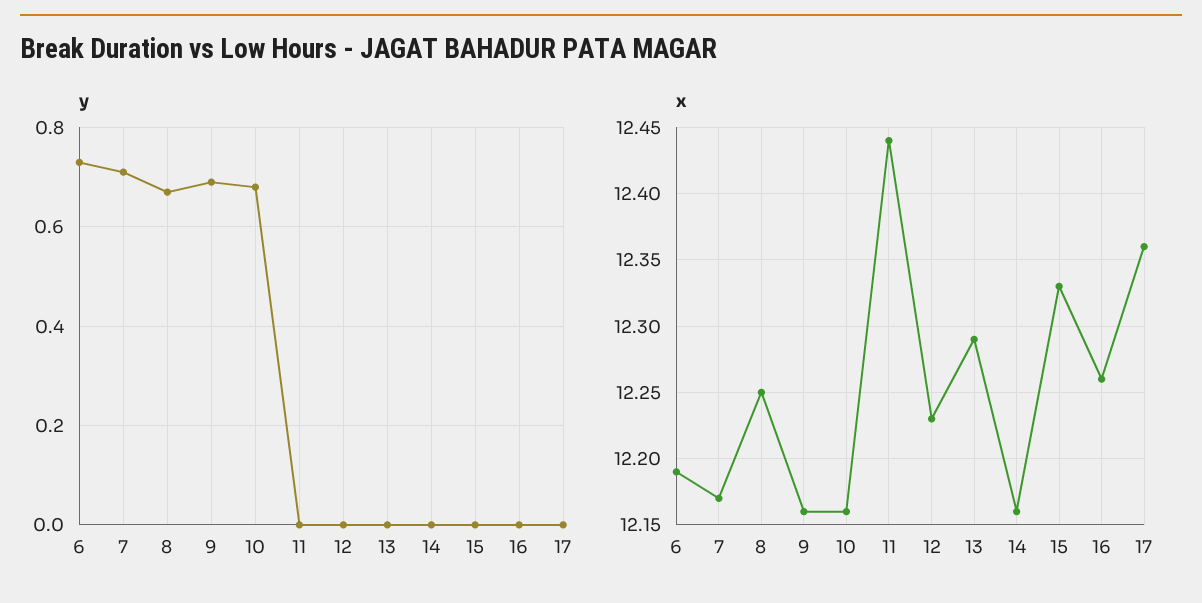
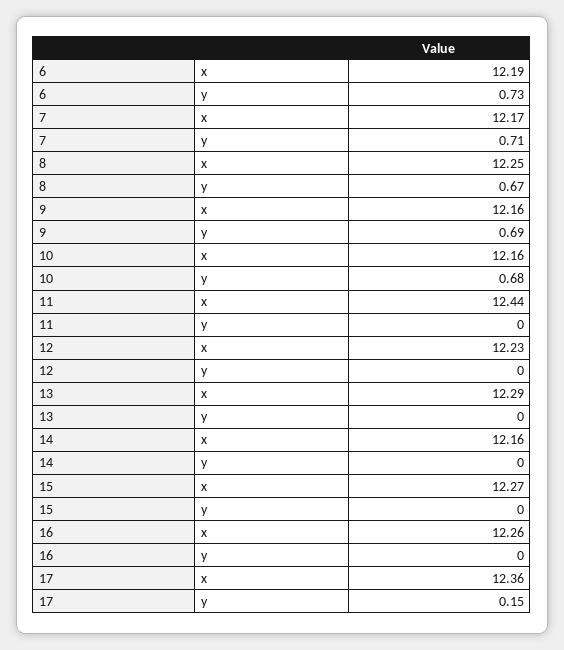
y, 17: 0 -> 0.15
x, 15: 12.33 -> 12.27

